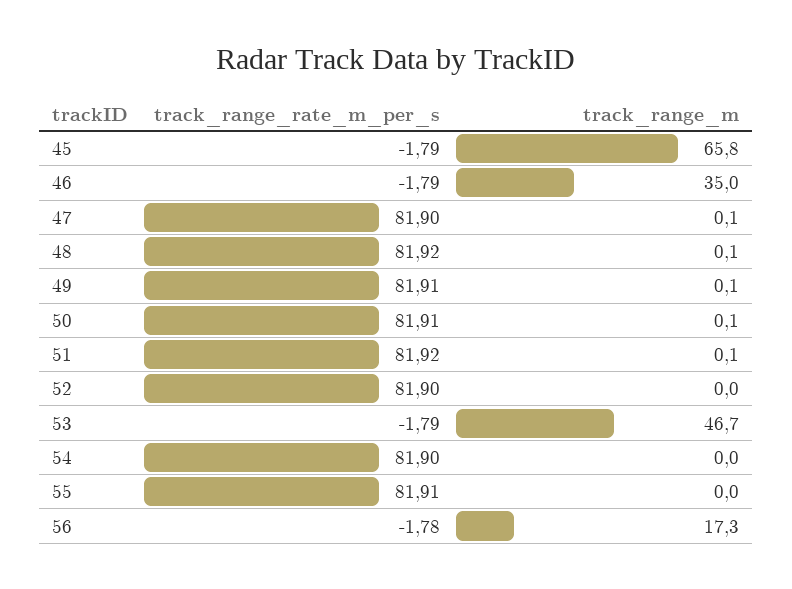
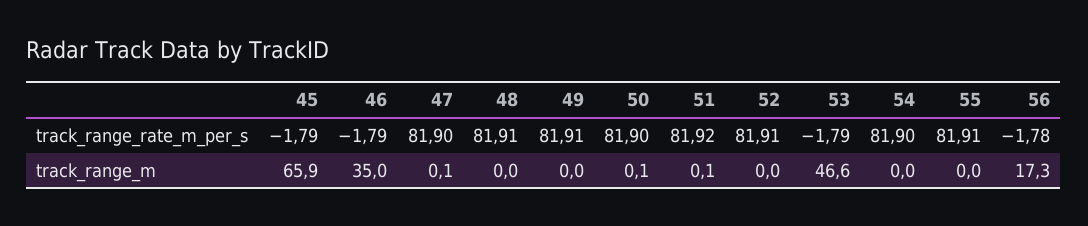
track_range_m, 45: 65.8 -> 65.9
track_range_rate_m_per_s, 48: 81.92 -> 81.91
track_range_m, 48: 0.1 -> 0
track_range_m, 49: 0.1 -> 0
track_range_rate_m_per_s, 50: 81.91 -> 81.9
track_range_rate_m_per_s, 52: 81.9 -> 81.91
track_range_m, 53: 46.7 -> 46.6

